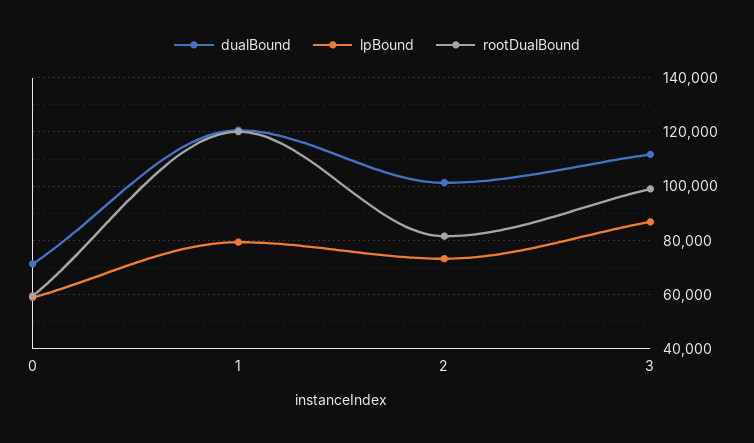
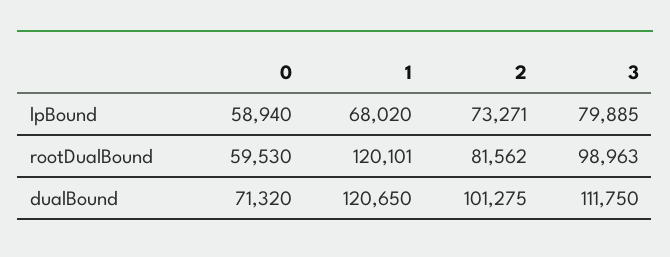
lpBound, 1: 80000 -> 68020
lpBound, 3: 87500 -> 79885

